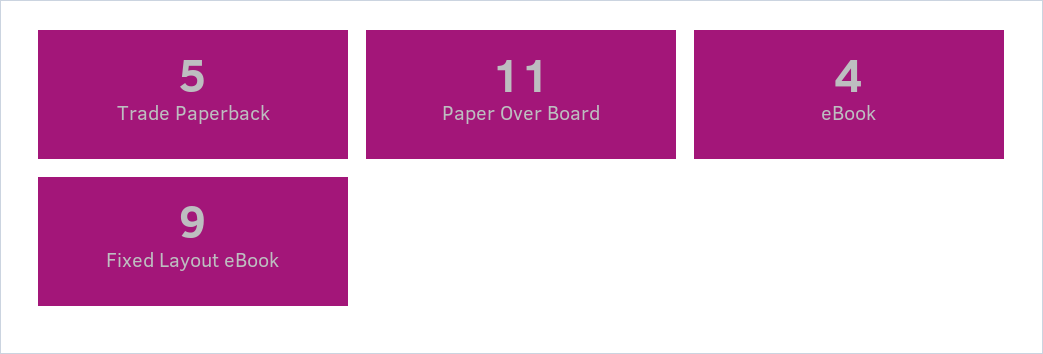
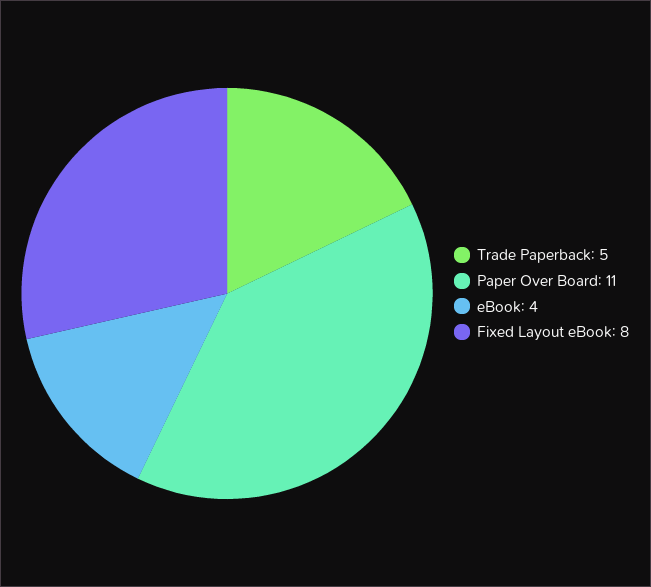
Fixed Layout eBook: 9 -> 8

